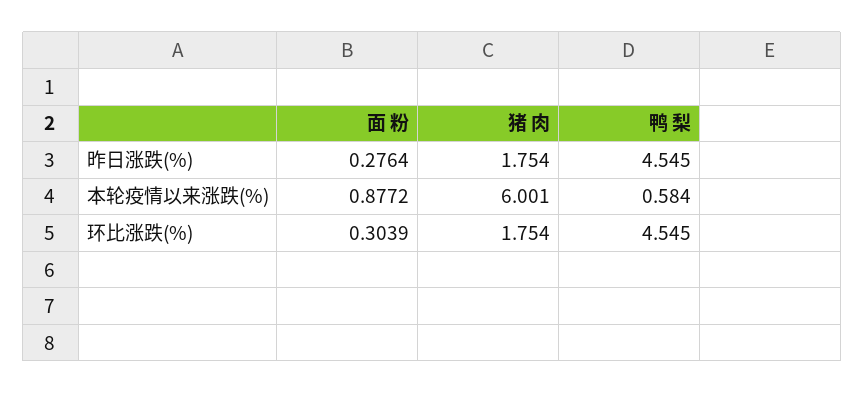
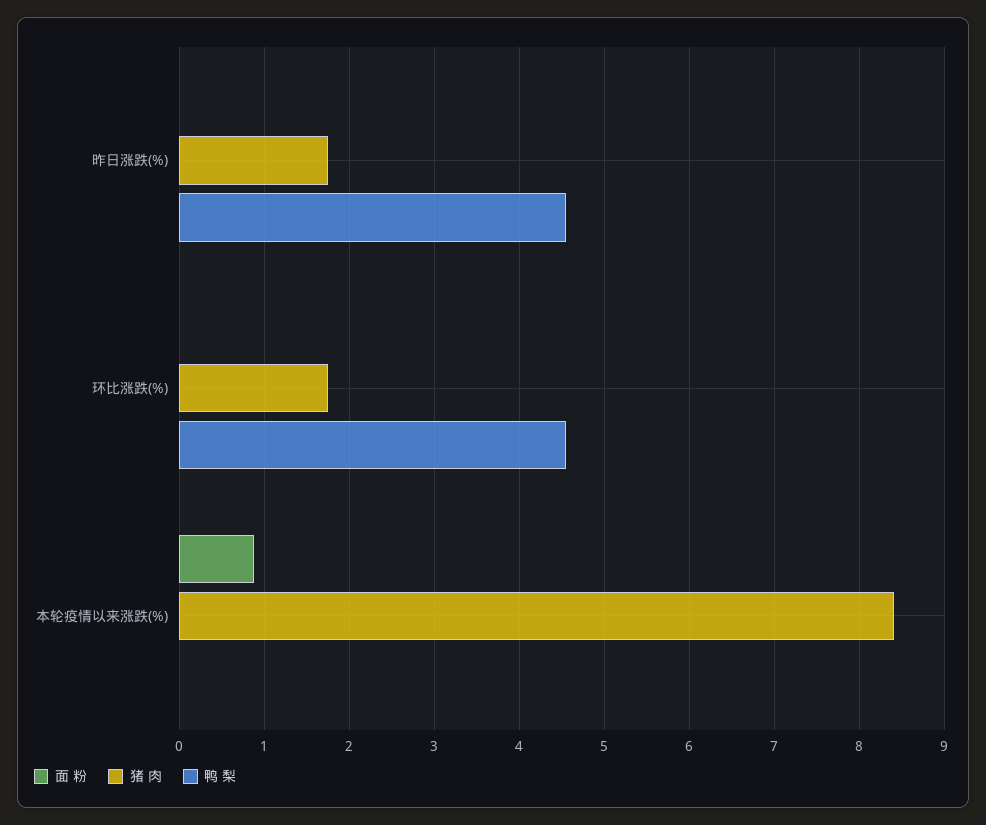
面 粉, 昨日涨跌(%): 0.2764 -> 0
猪 肉, 本轮疫情以来涨跌(%): 6.001 -> 8.4
鸭 梨, 本轮疫情以来涨跌(%): 0.584 -> 0
面 粉, 环比涨跌(%): 0.3039 -> 0

